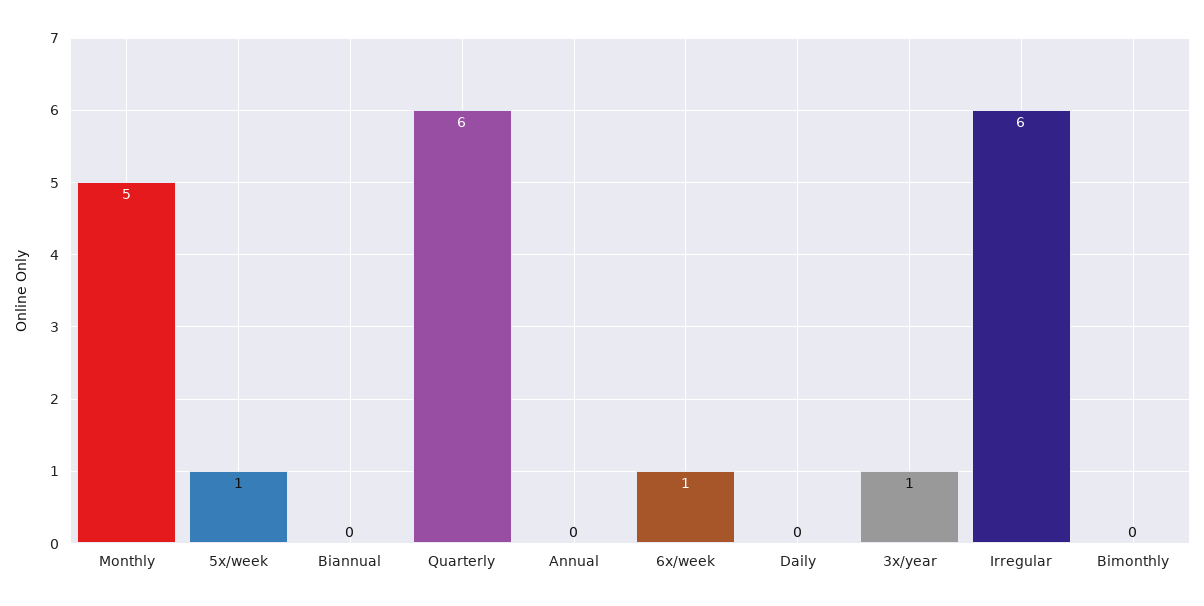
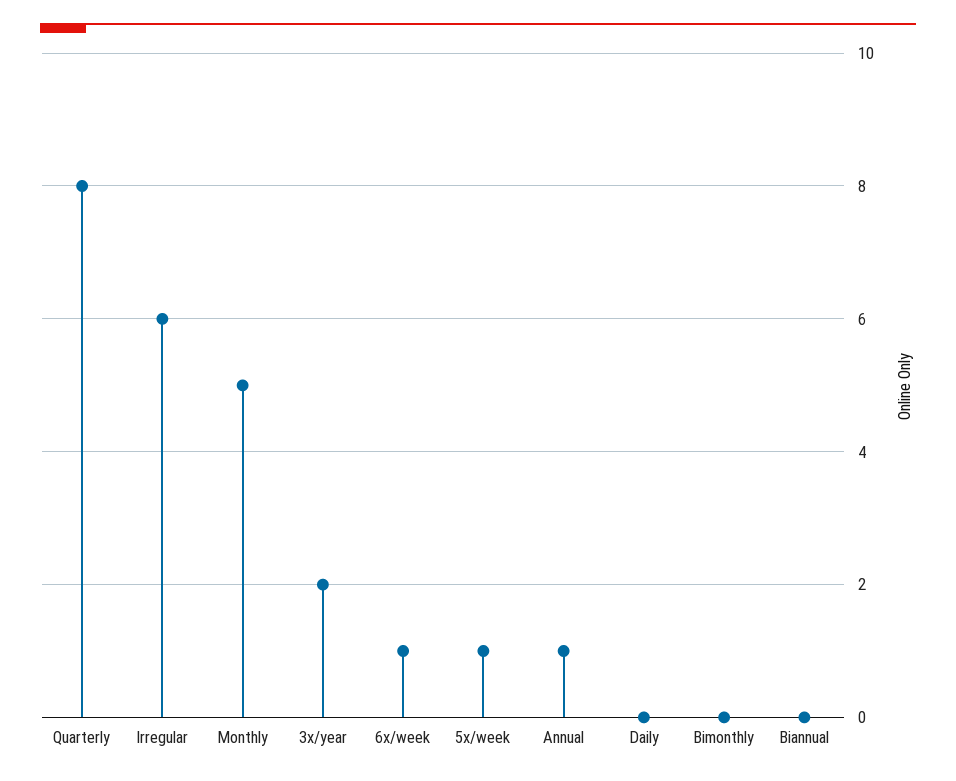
Quarterly: 6 -> 8
Annual: 0 -> 1
3x/year: 1 -> 2

